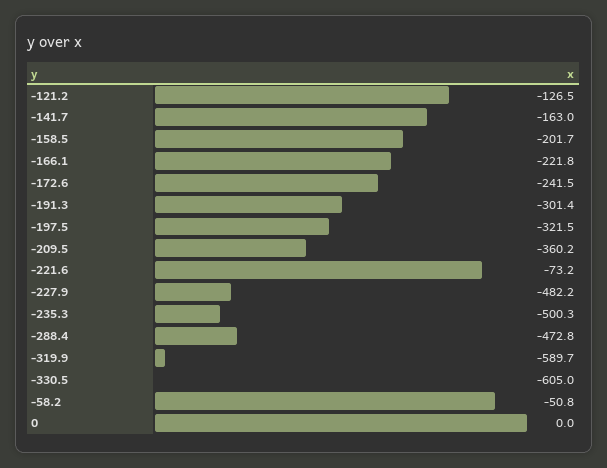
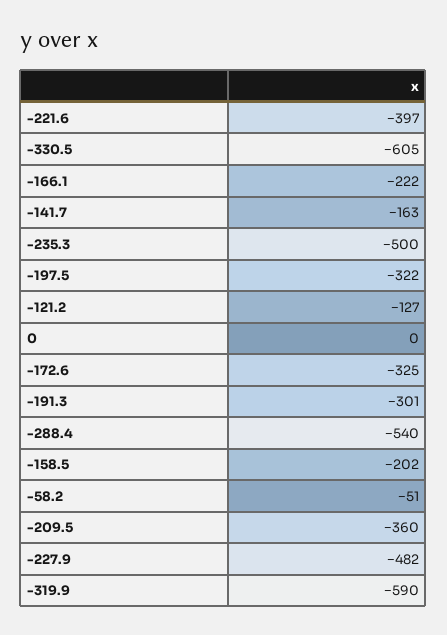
-172.6: -241.5 -> -325
-221.6: -73.2 -> -397
-288.4: -472.8 -> -540

